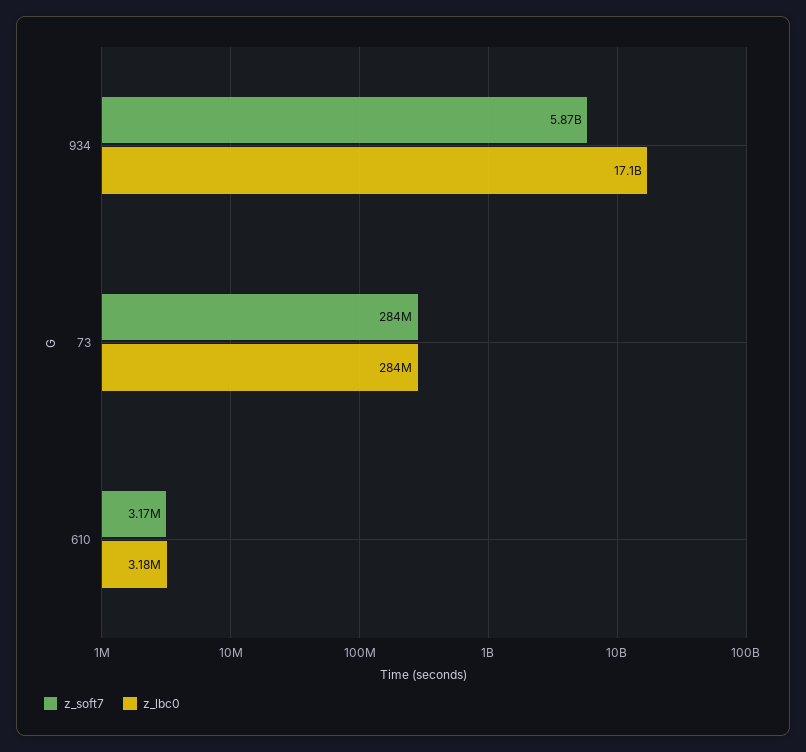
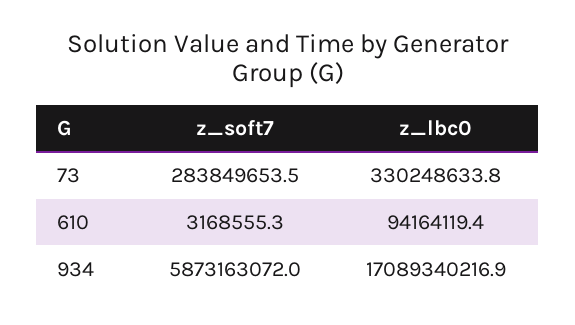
z_lbc0, 73: 284000000 -> 330248633.8
z_lbc0, 610: 3180000 -> 94164119.4

